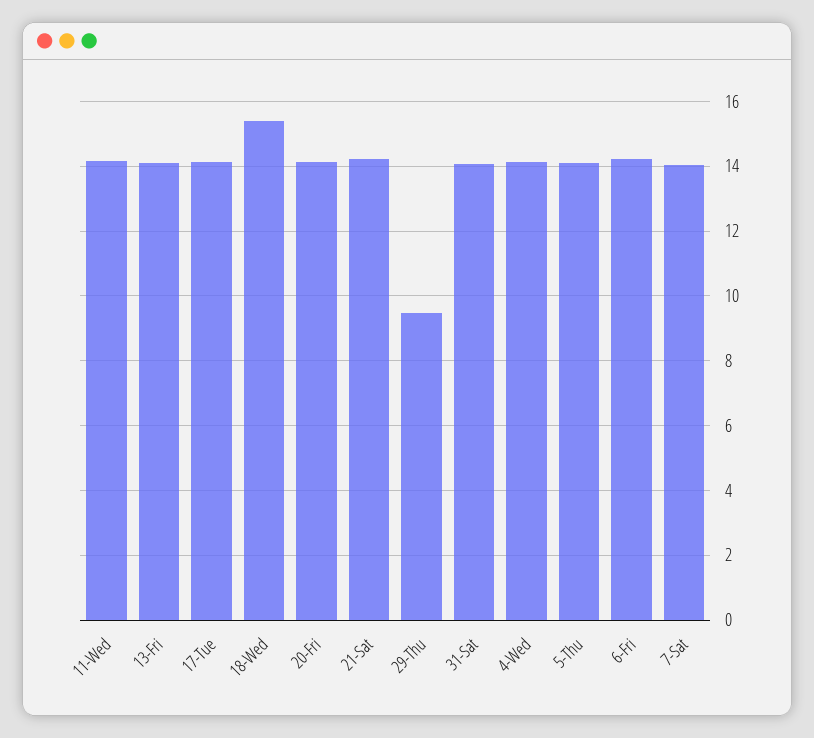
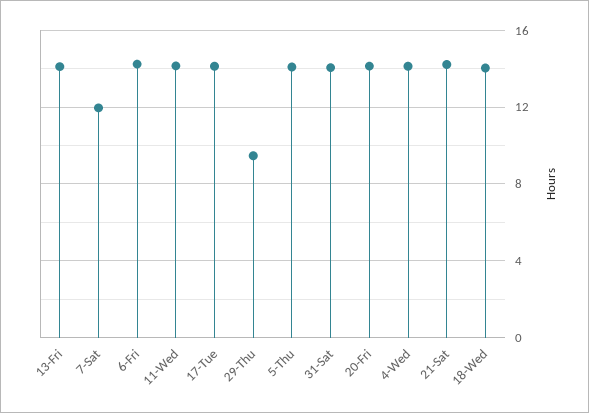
18-Wed: 15.4 -> 14
7-Sat: 14 -> 12

